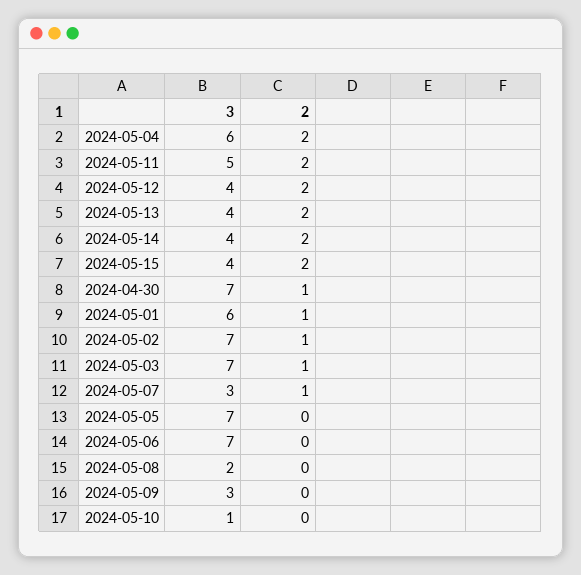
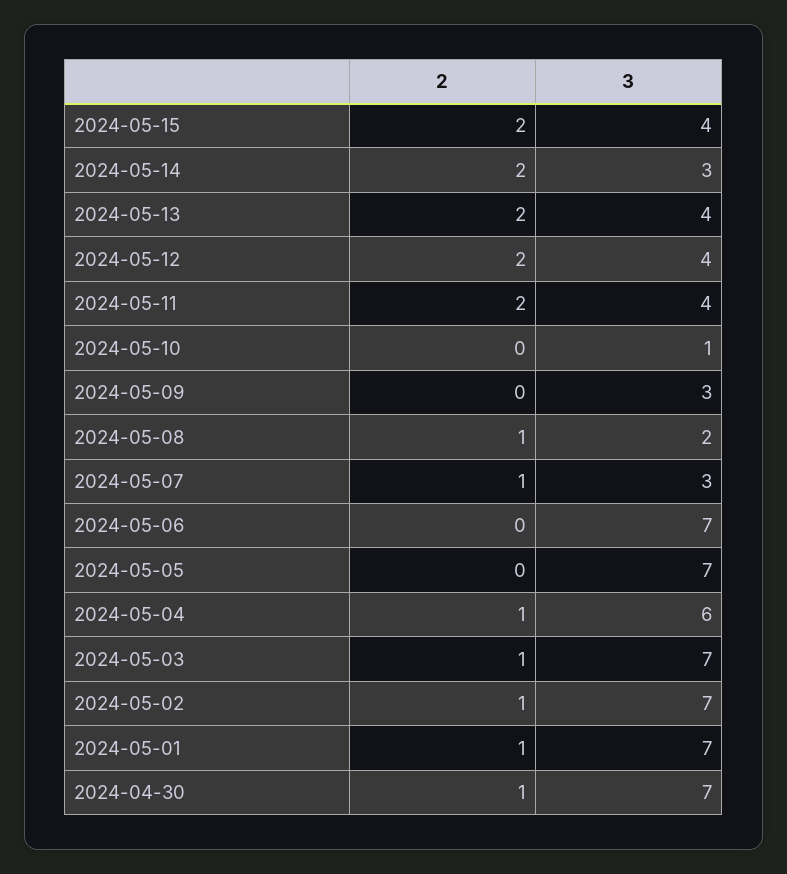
2, 2024-05-04: 2 -> 1
3, 2024-05-11: 5 -> 4
3, 2024-05-14: 4 -> 3
3, 2024-05-01: 6 -> 7
2, 2024-05-08: 0 -> 1

